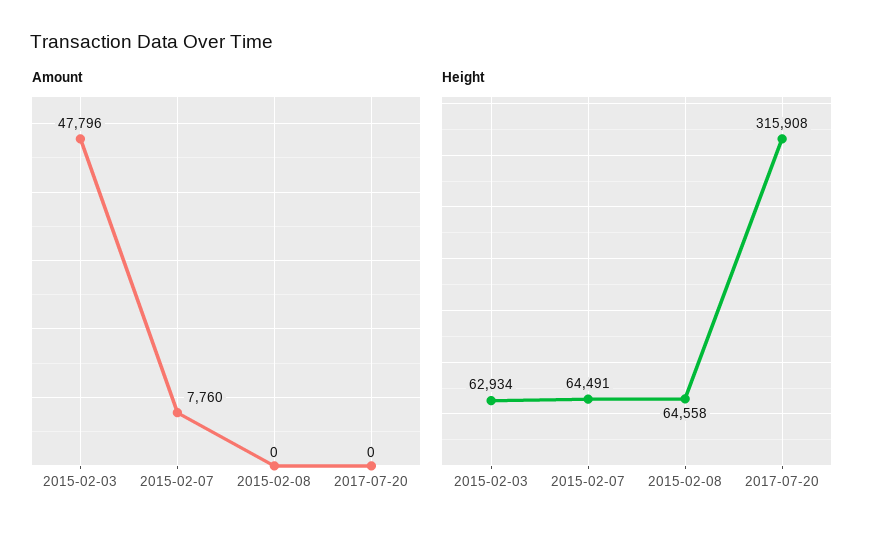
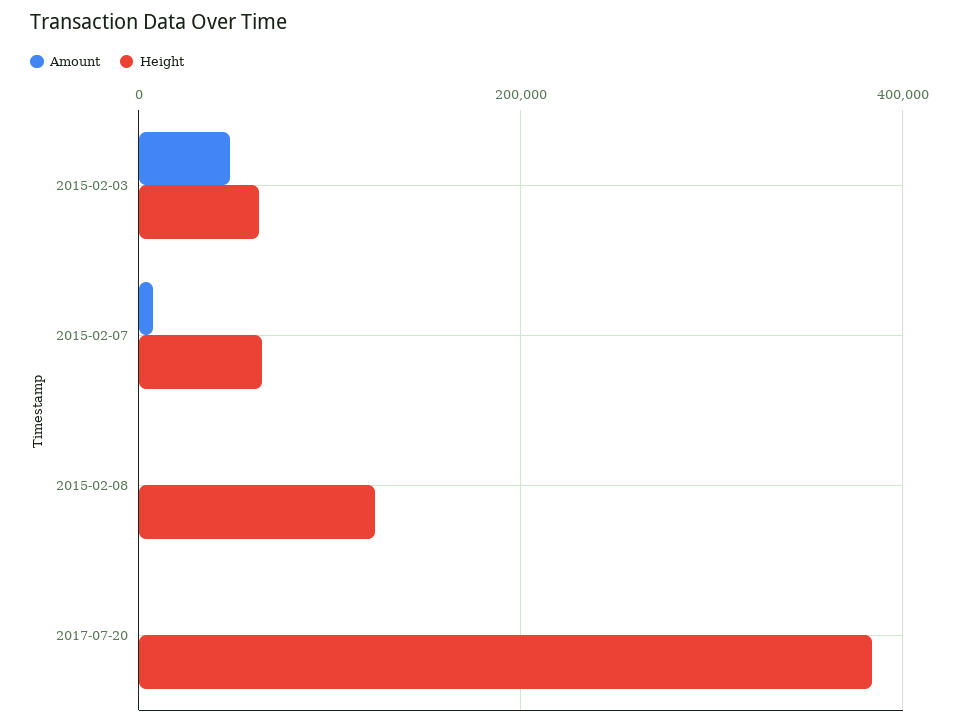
Height, 2015-02-08: 64558 -> 120000
Height, 2017-07-20: 315908 -> 380000

